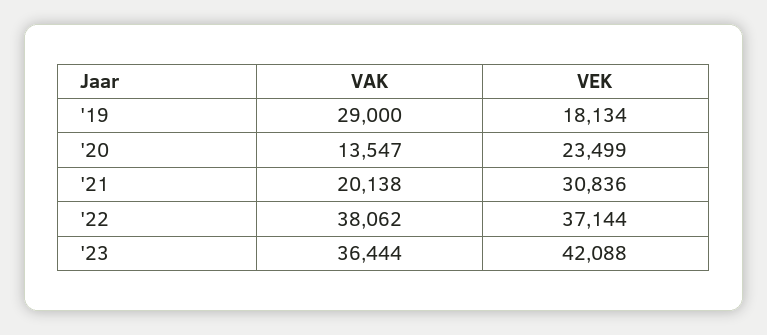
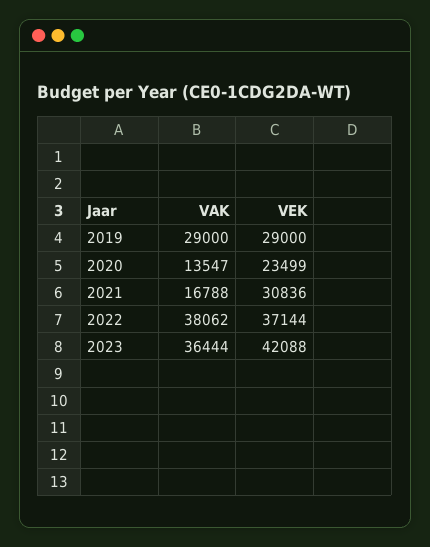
VEK, '19: 18134 -> 29000
VAK, '21: 20138 -> 16788

